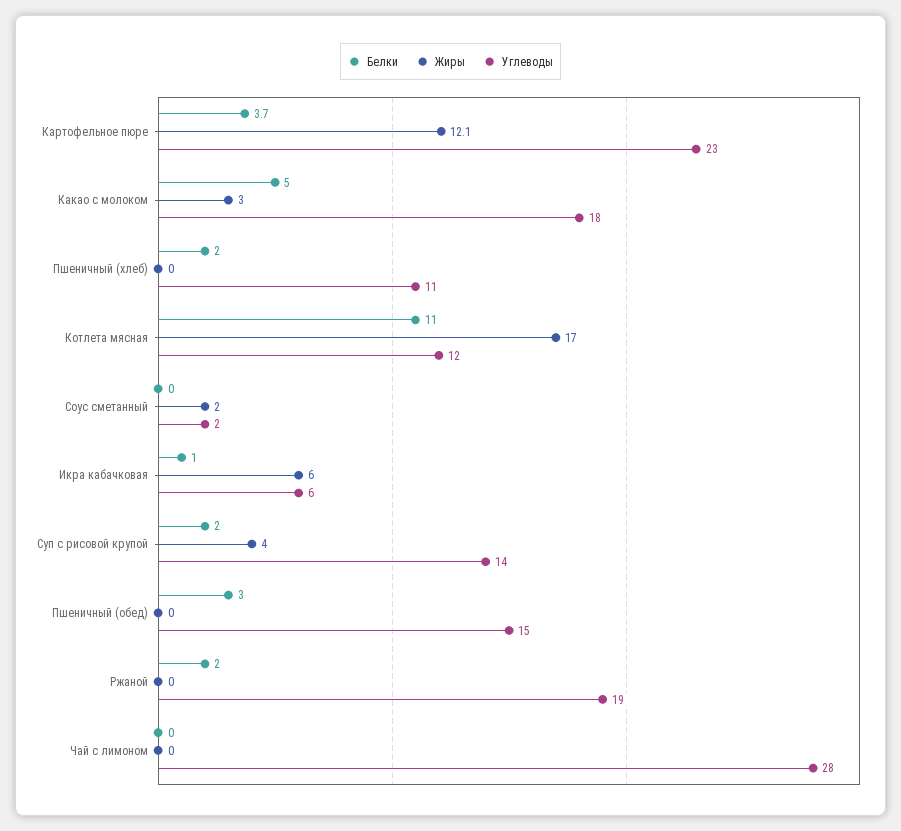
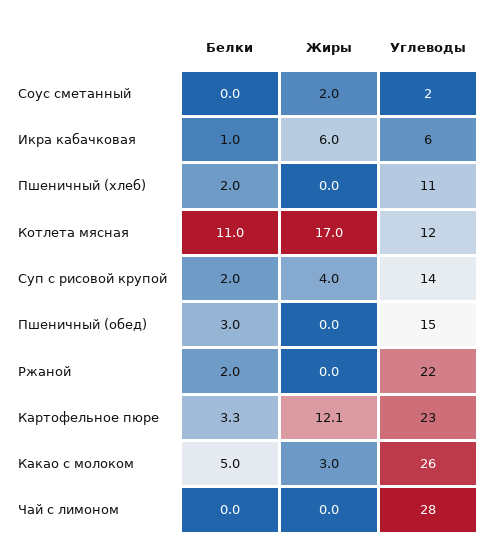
Белки, Картофельное пюре: 3.7 -> 3.3
Углеводы, Какао с молоком: 18 -> 26
Углеводы, Ржаной: 19 -> 22

